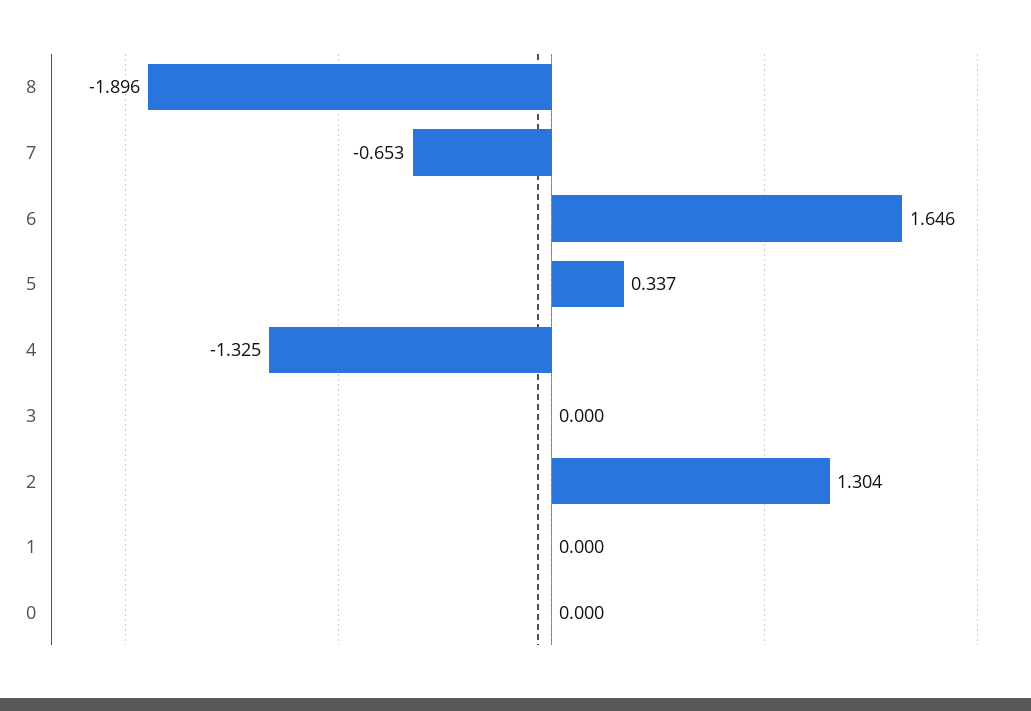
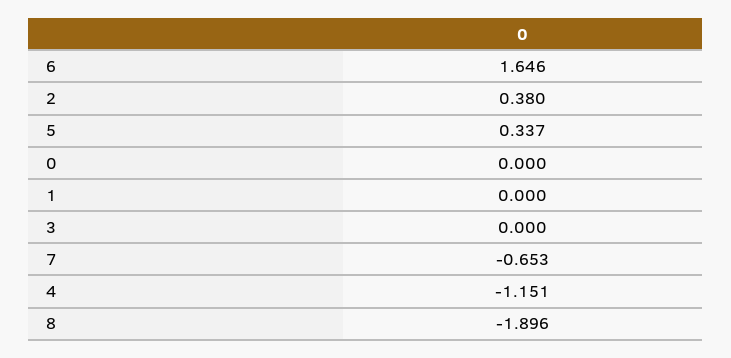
4: -1.325 -> -1.151
2: 1.304 -> 0.38

